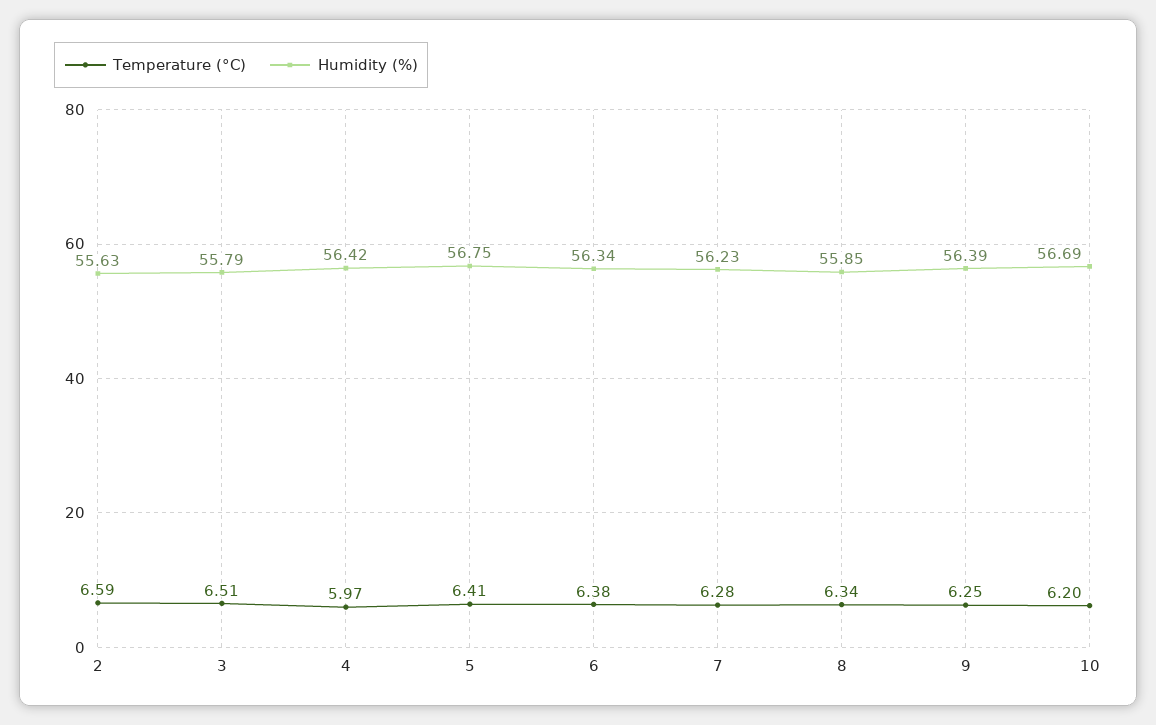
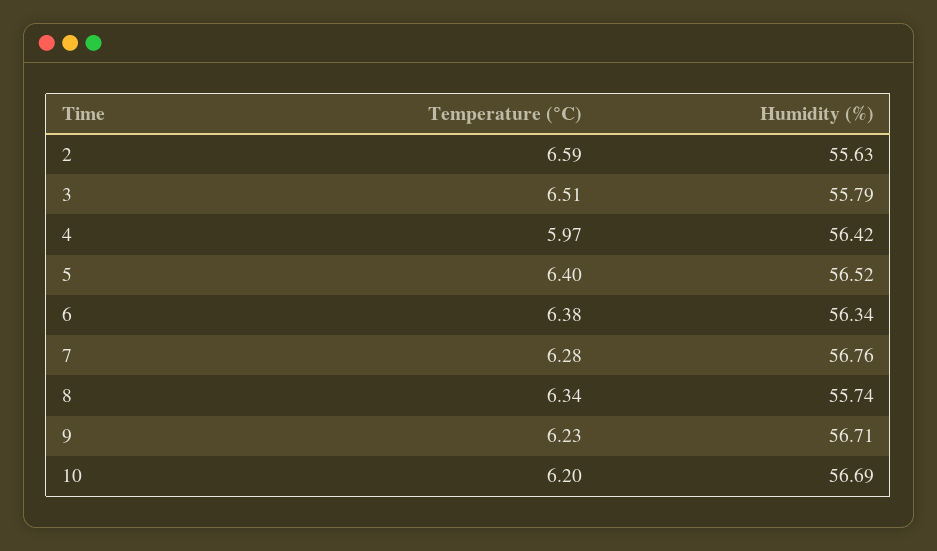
Temperature (°C), 5: 6.41 -> 6.4
Humidity (%), 5: 56.75 -> 56.52
Humidity (%), 7: 56.23 -> 56.76
Humidity (%), 8: 55.85 -> 55.74
Temperature (°C), 9: 6.25 -> 6.23
Humidity (%), 9: 56.39 -> 56.71

